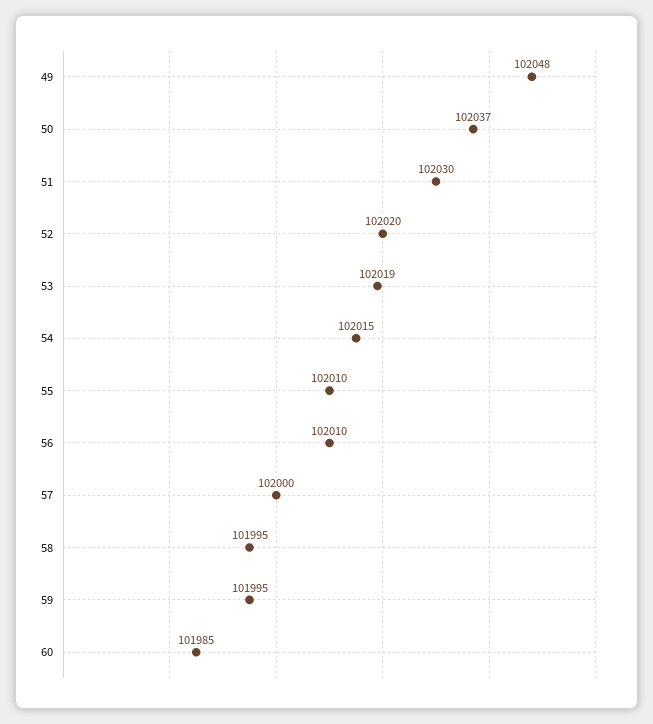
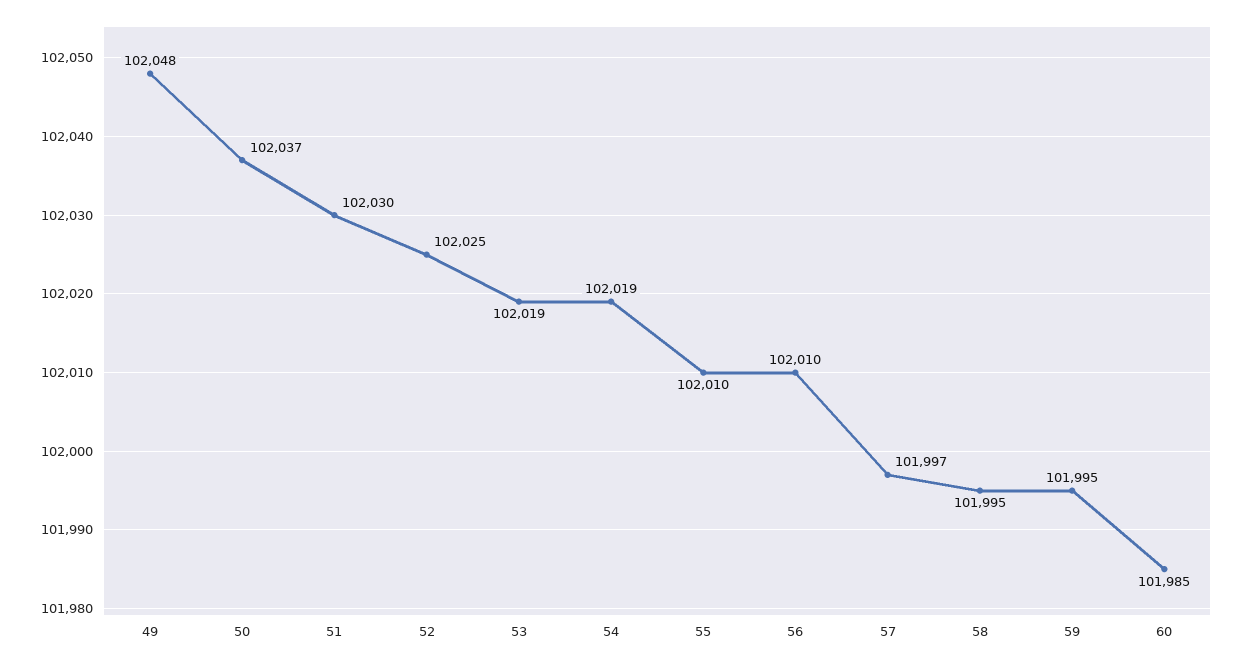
52: 102020 -> 102025
54: 102015 -> 102019
57: 102000 -> 101997

